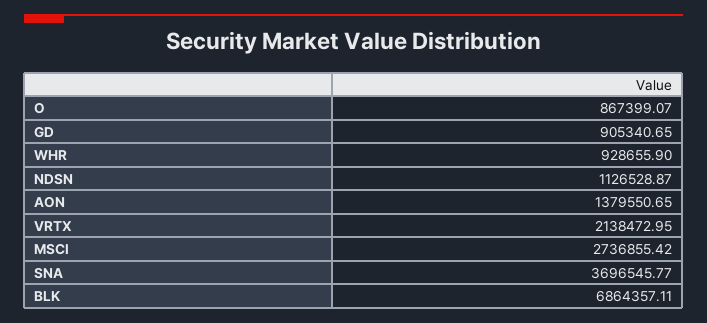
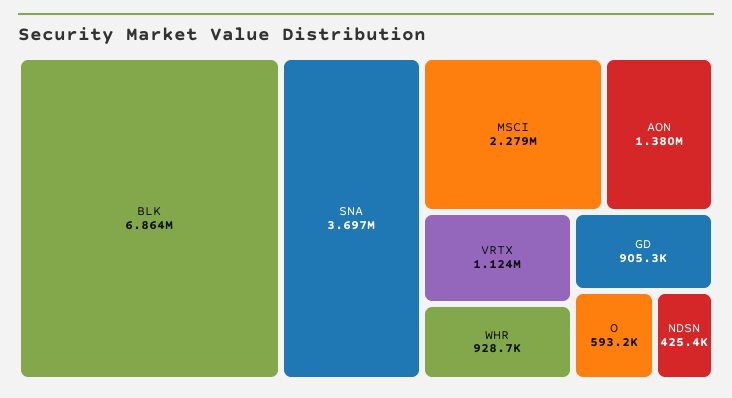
O: 867399.07 -> 593200
NDSN: 1126528.87 -> 425400
VRTX: 2138472.95 -> 1124000
MSCI: 2736855.42 -> 2279000

